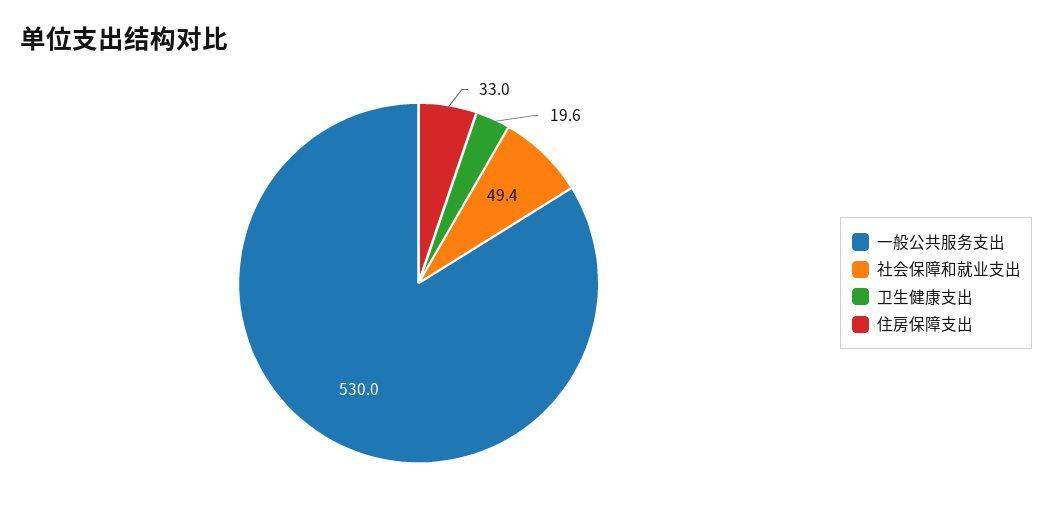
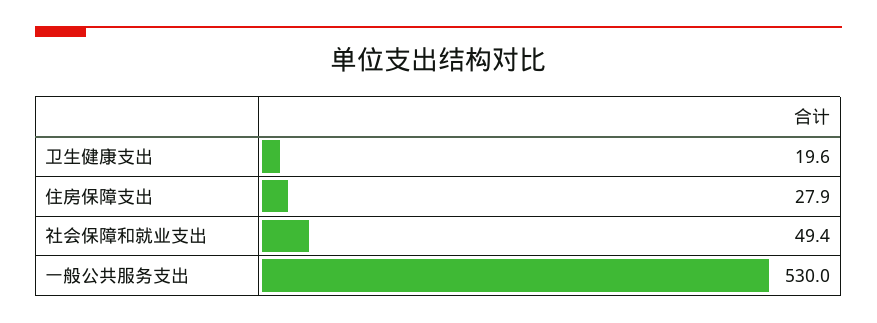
住房保障支出: 33 -> 27.9

